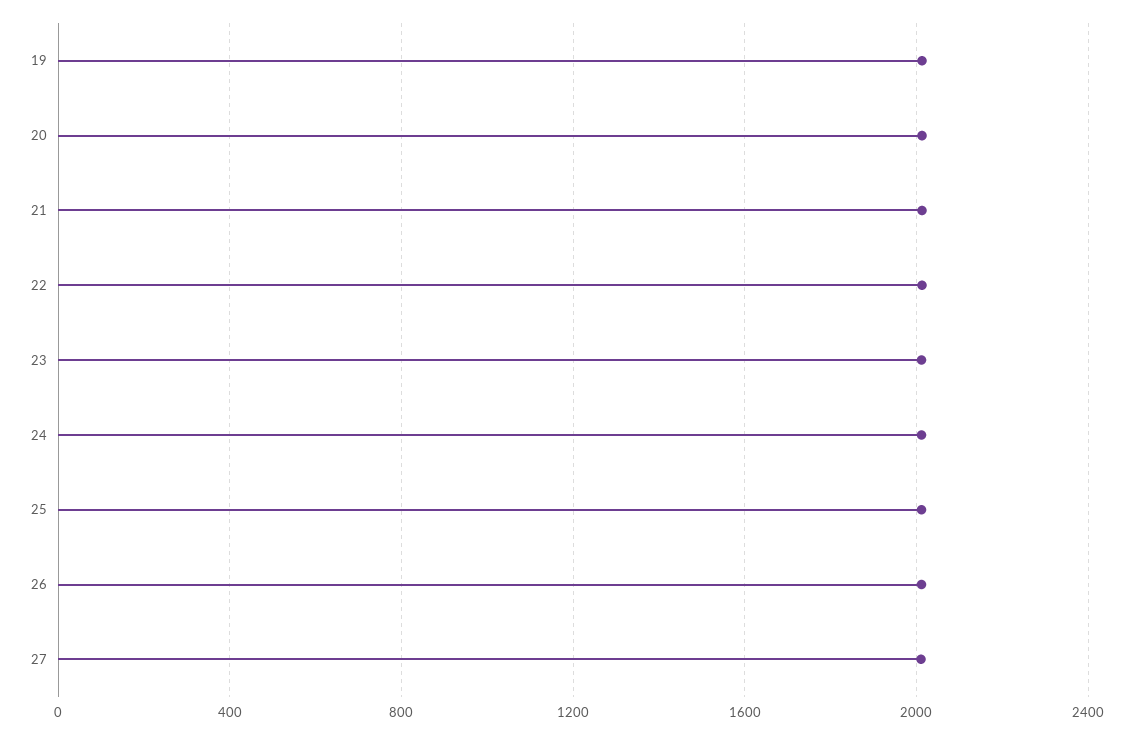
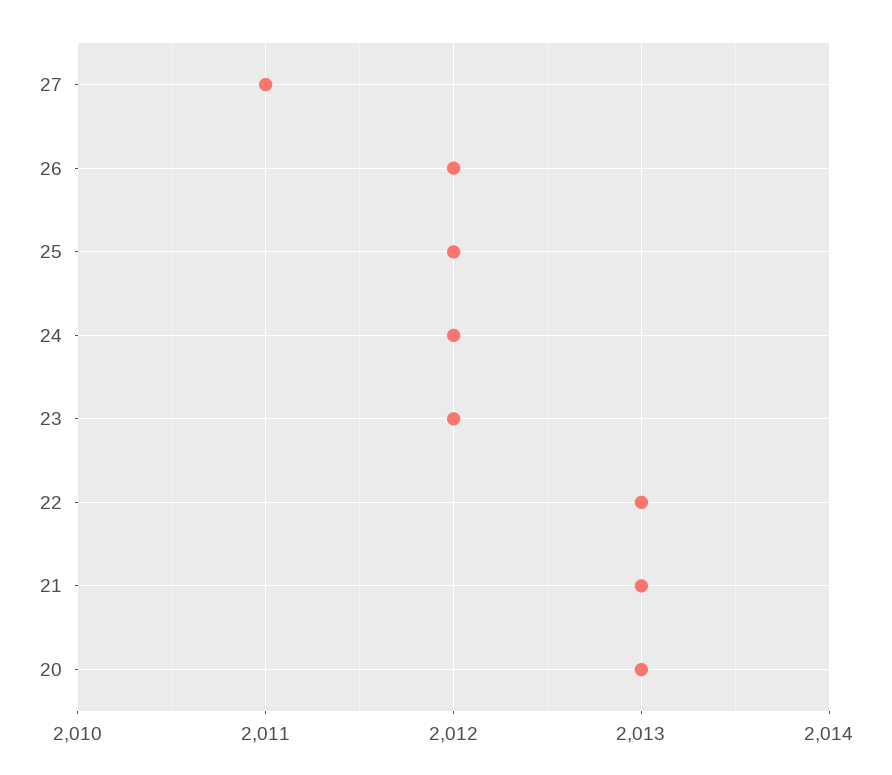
19: 2000 -> none

